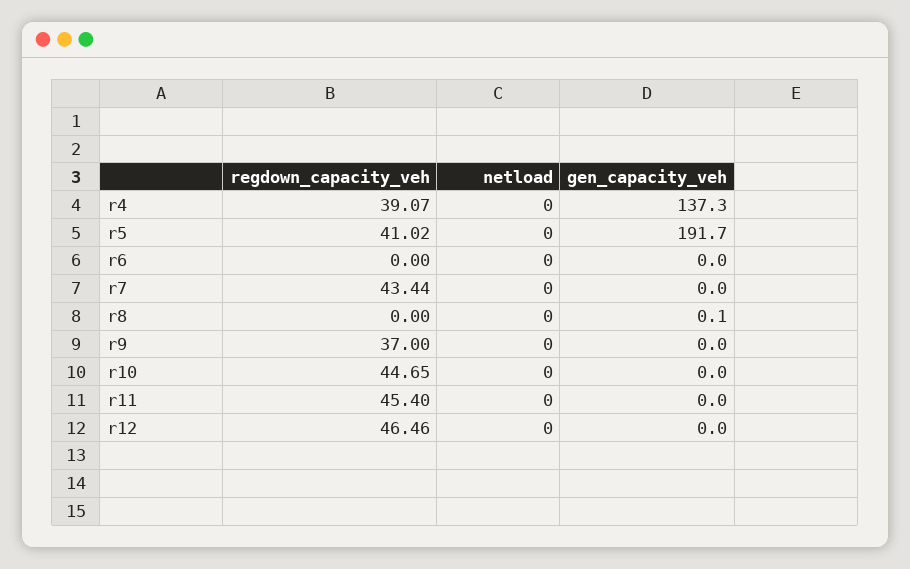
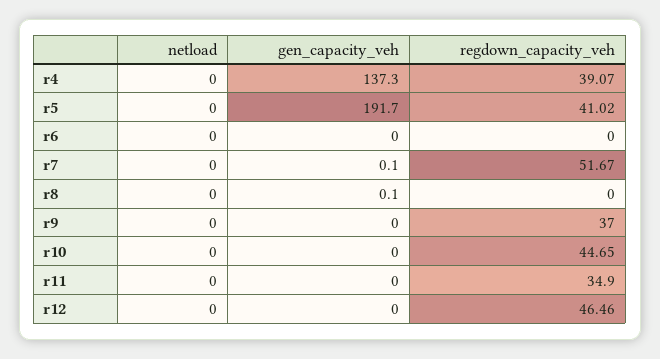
regdown_capacity_veh, r7: 43.44 -> 51.67
gen_capacity_veh, r7: 0 -> 0.1
regdown_capacity_veh, r11: 45.4 -> 34.9

